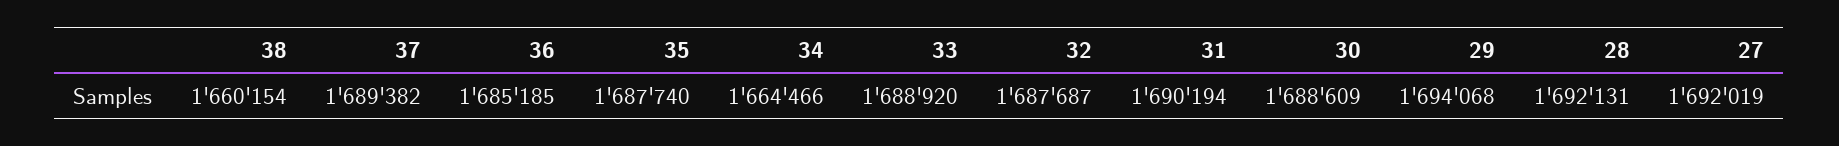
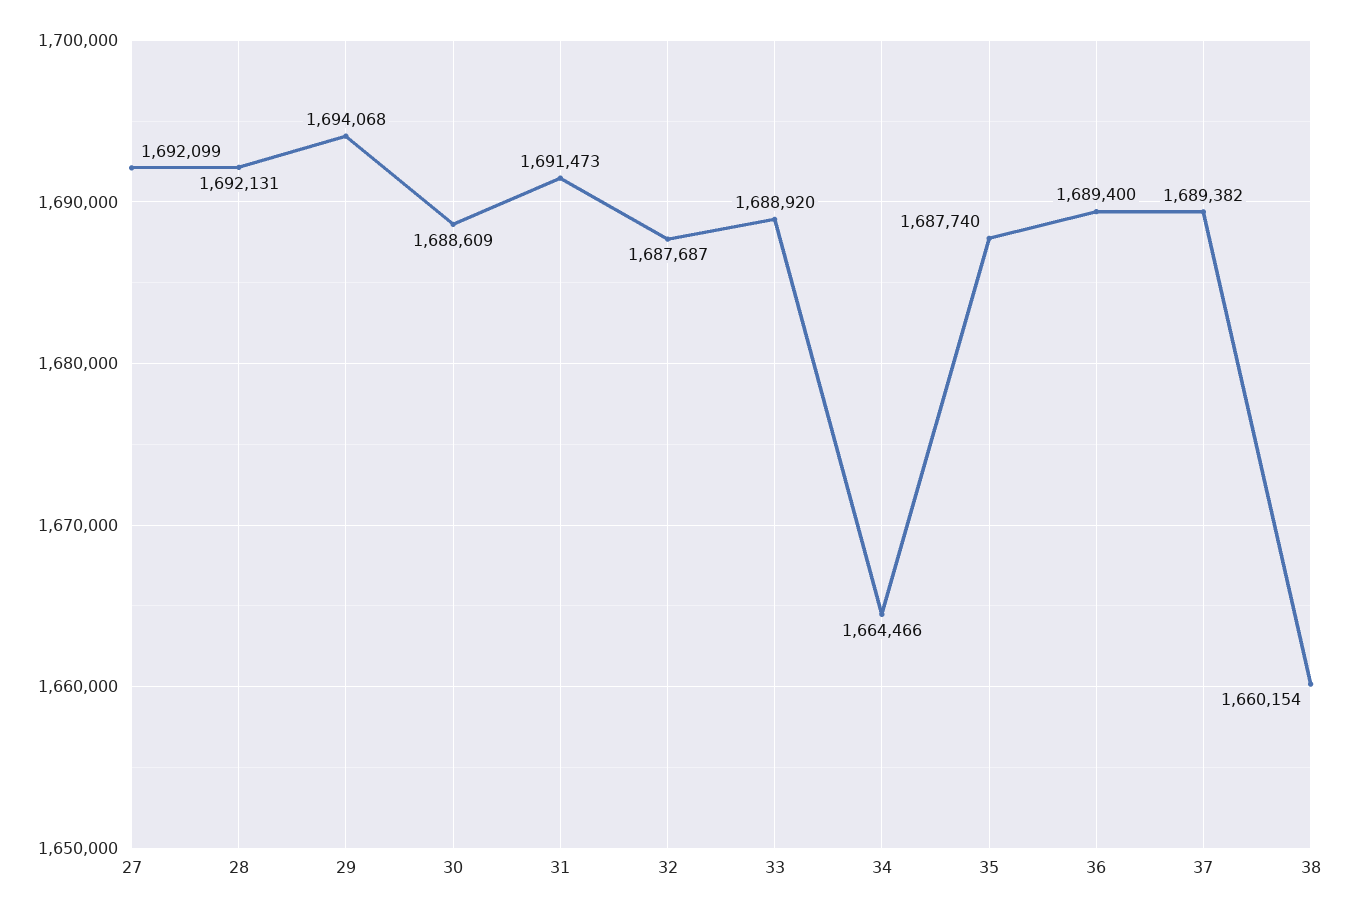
36: 1685185 -> 1689400
31: 1690194 -> 1691473
27: 1692019 -> 1692099

